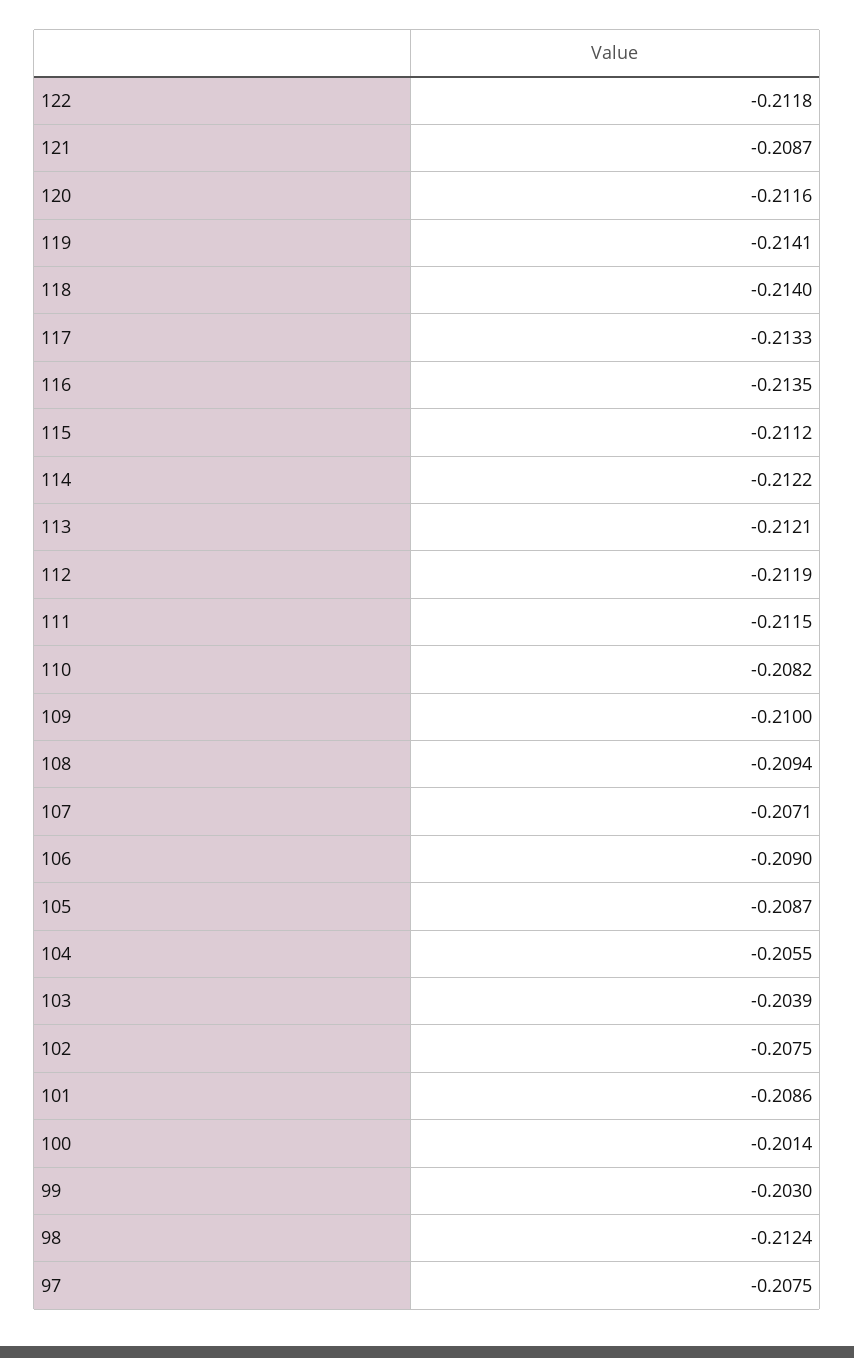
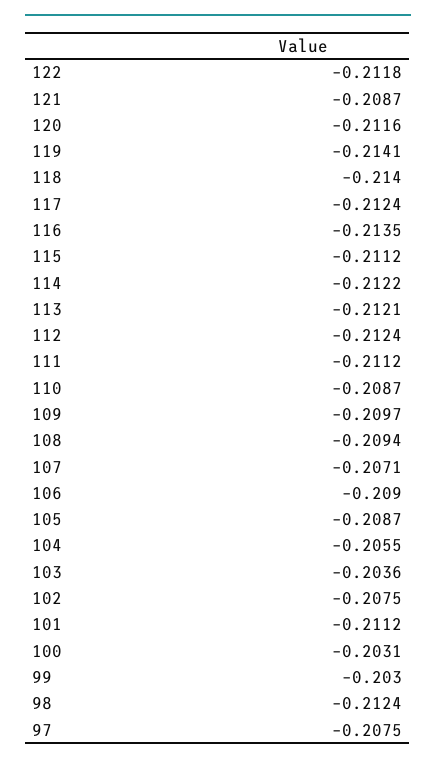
117: -0.2133 -> -0.2124
112: -0.2119 -> -0.2124
111: -0.2115 -> -0.2112
110: -0.2082 -> -0.2087
109: -0.21 -> -0.2097
103: -0.2039 -> -0.2036
101: -0.2086 -> -0.2112
100: -0.2014 -> -0.2031

